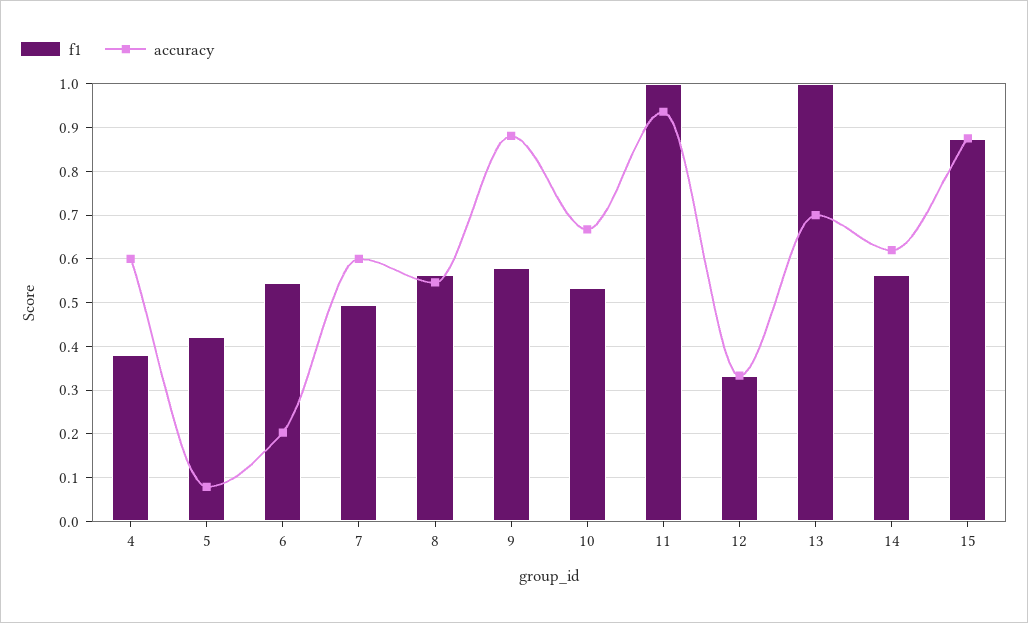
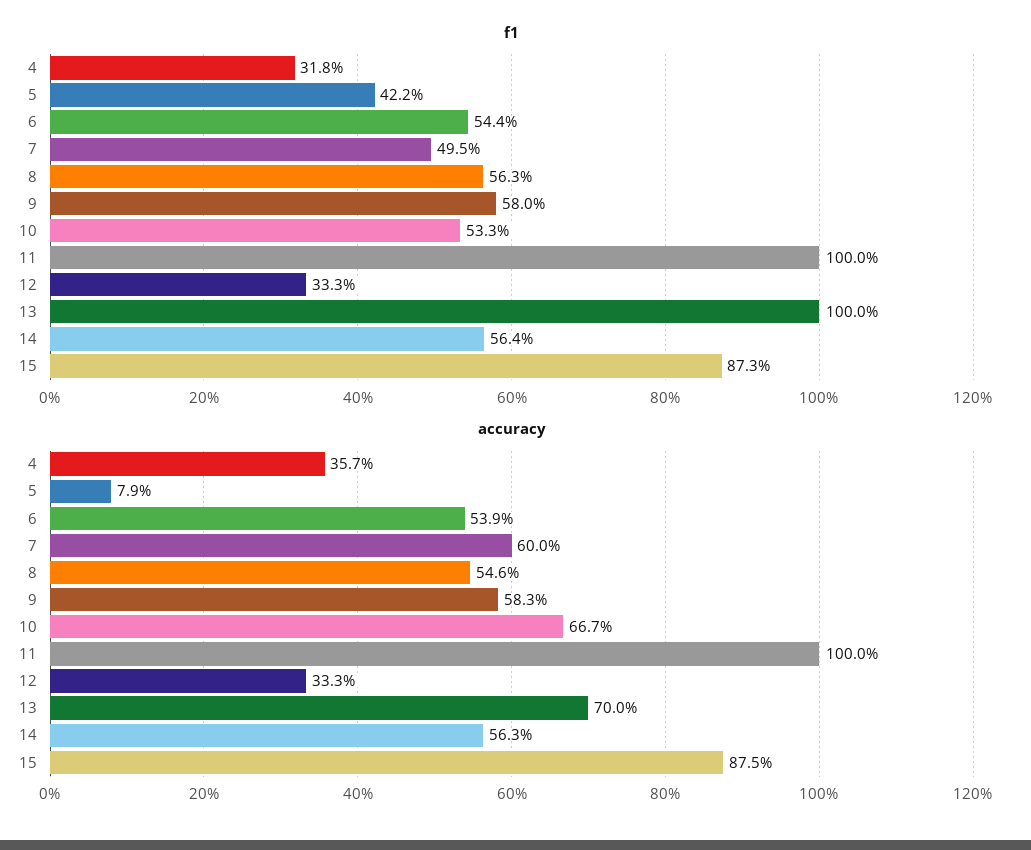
f1, 4: 0.38 -> 0.318
accuracy, 4: 0.6 -> 0.357
accuracy, 6: 0.2 -> 0.539
accuracy, 9: 0.88 -> 0.583
accuracy, 11: 0.94 -> 1
accuracy, 14: 0.62 -> 0.563

